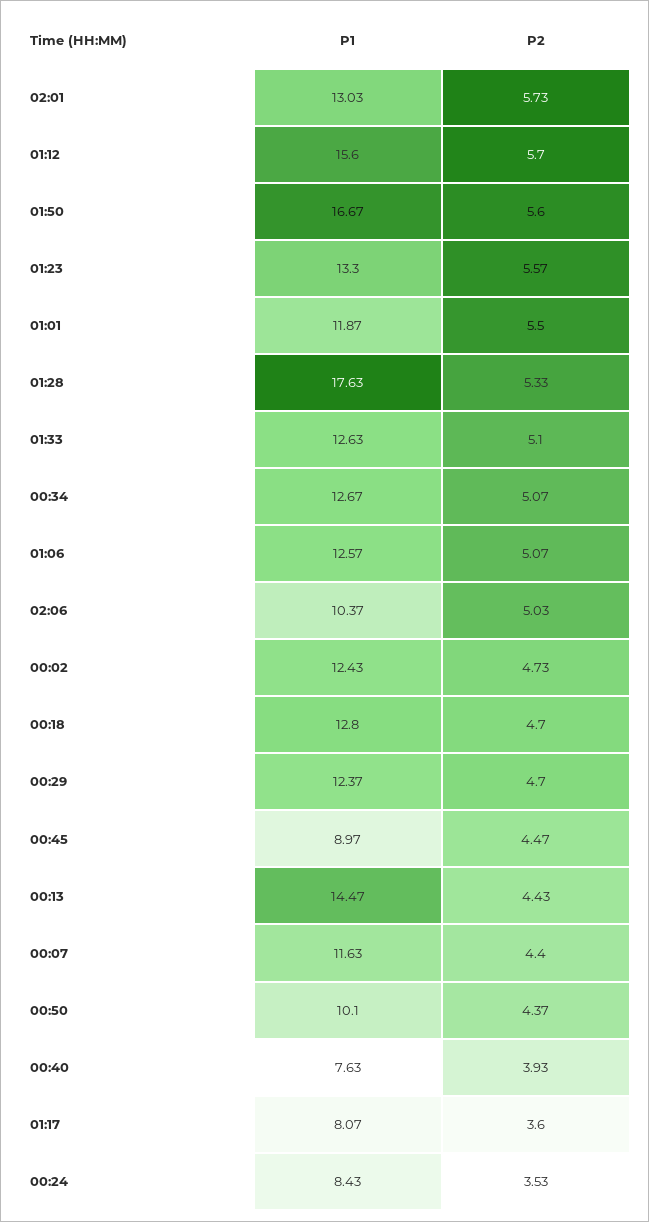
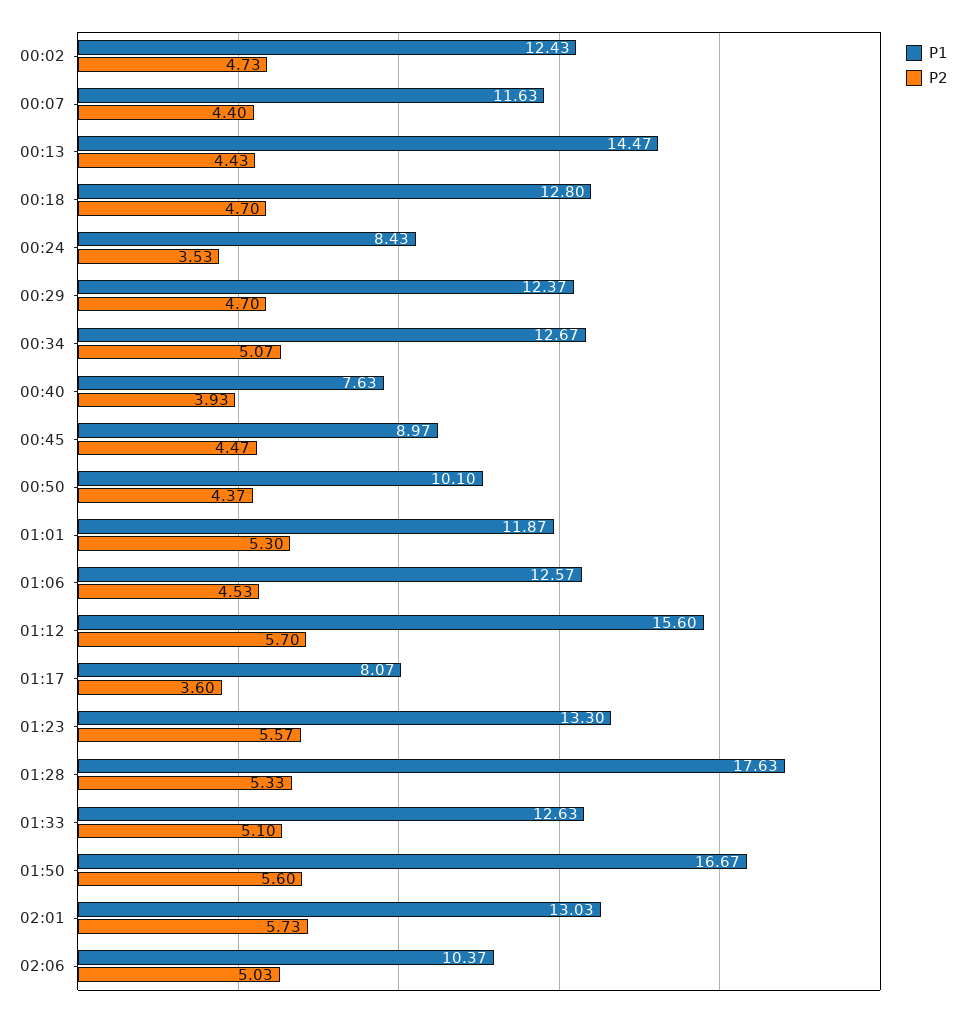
P2, 01:01: 5.5 -> 5.3
P2, 01:06: 5.07 -> 4.53

